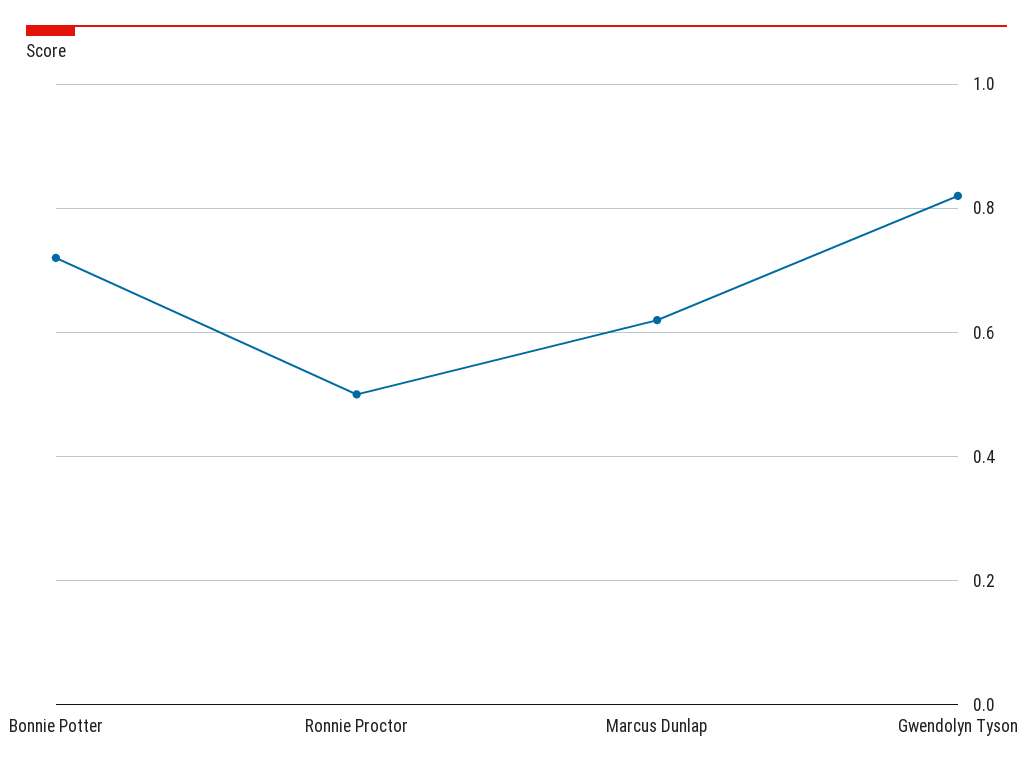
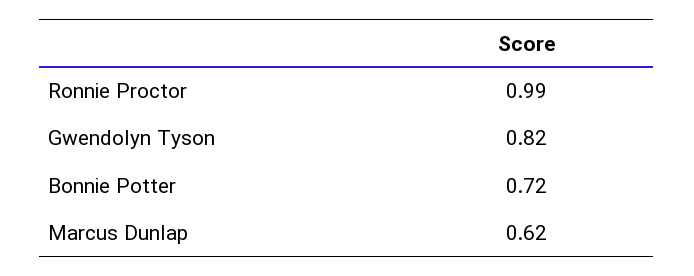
Ronnie Proctor: 0.5 -> 0.99

